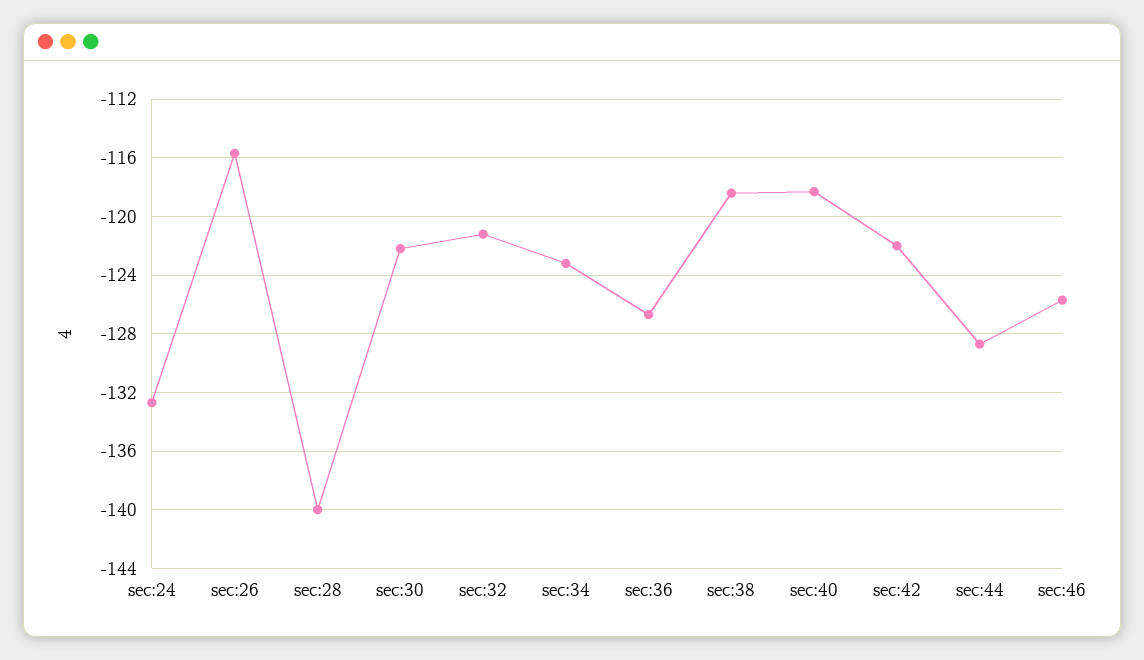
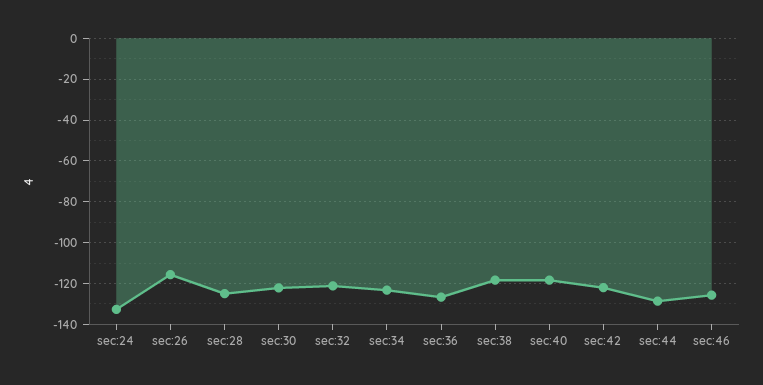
sec:28: -140 -> -125

